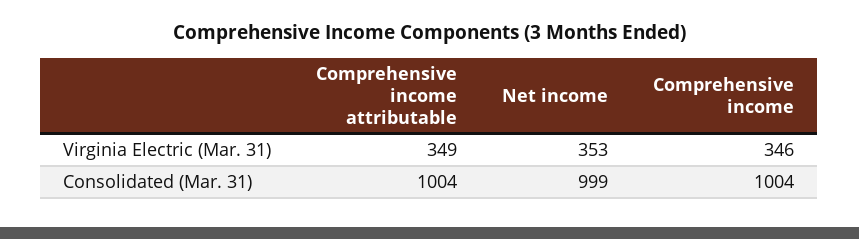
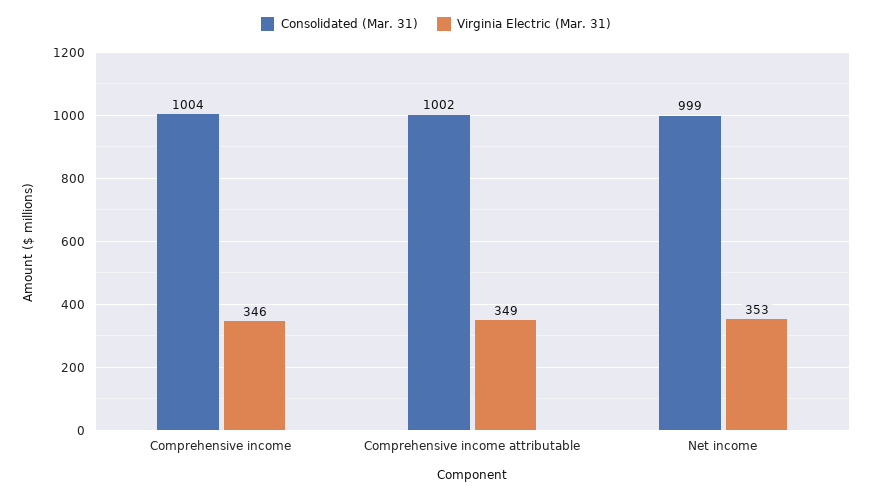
Consolidated (Mar. 31), Comprehensive income attributable: 1004 -> 1002

